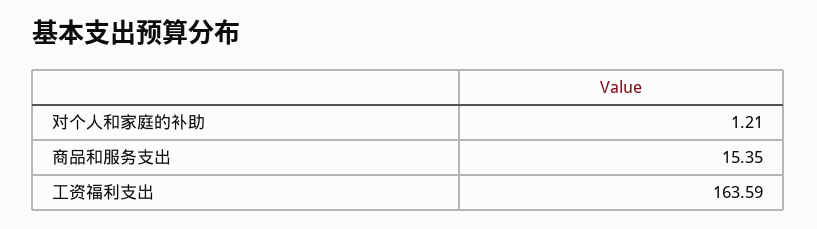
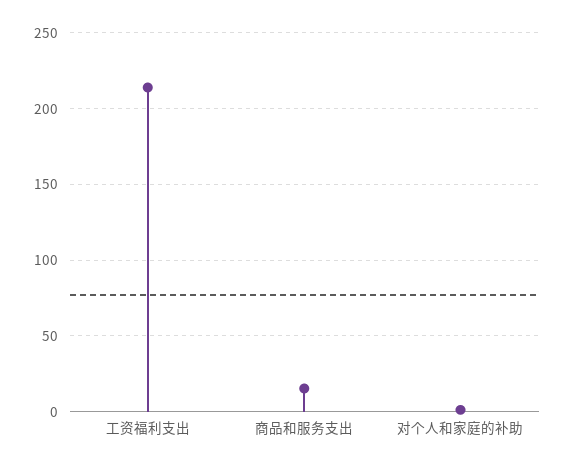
工资福利支出: 163.59 -> 215

